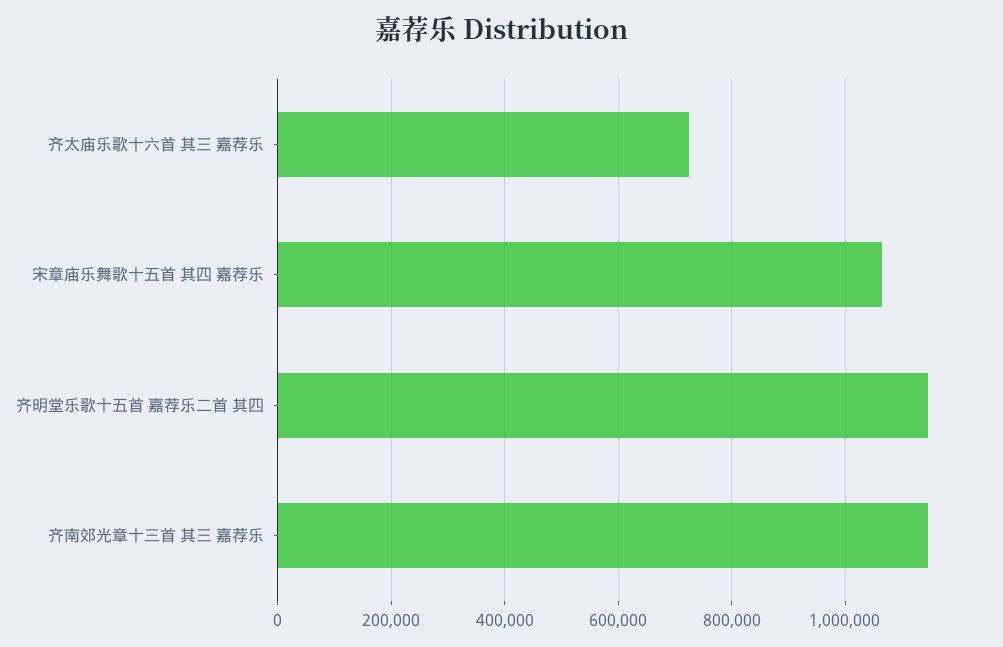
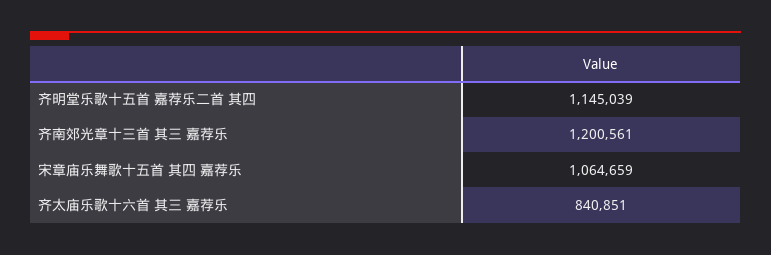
齐太庙乐歌十六首 其三 嘉荐乐: 720000 -> 840851
齐南郊光章十三首 其三 嘉荐乐: 1140000 -> 1200561

